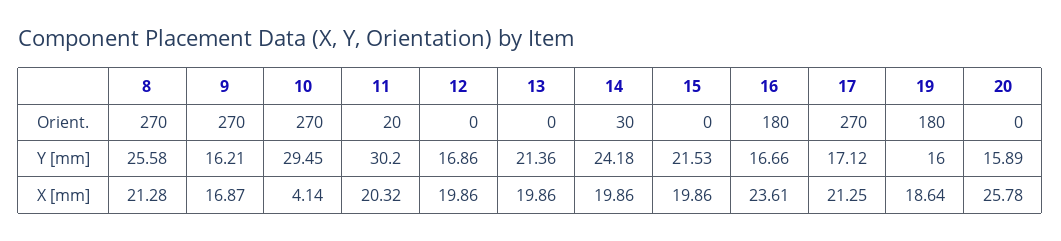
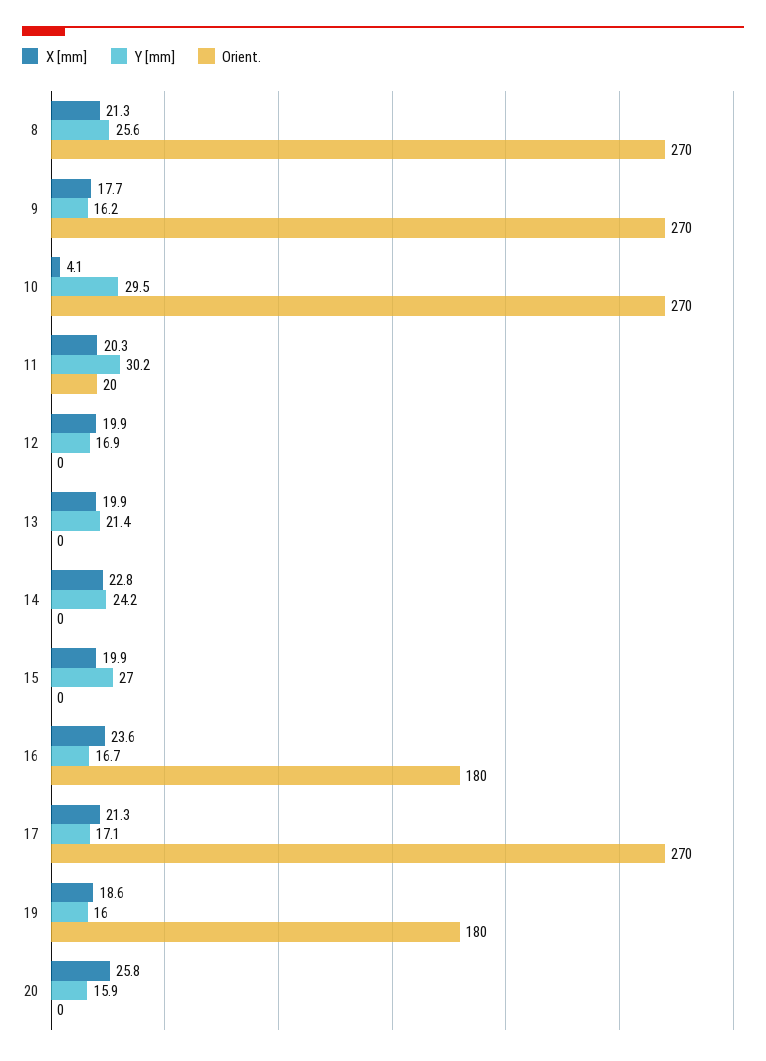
Orient., 14: 30 -> 0
Y [mm], 15: 21.53 -> 27
X [mm], 9: 16.87 -> 17.7
X [mm], 14: 19.86 -> 22.8

